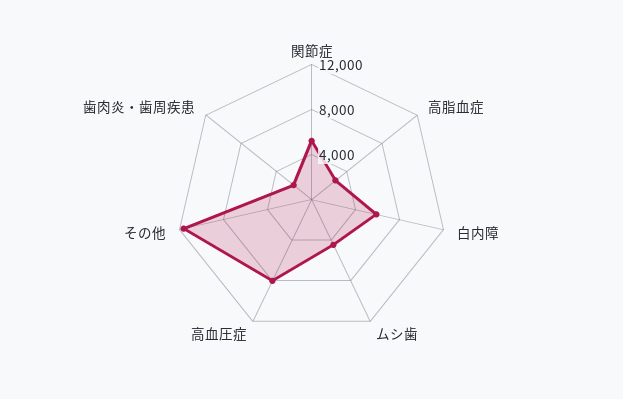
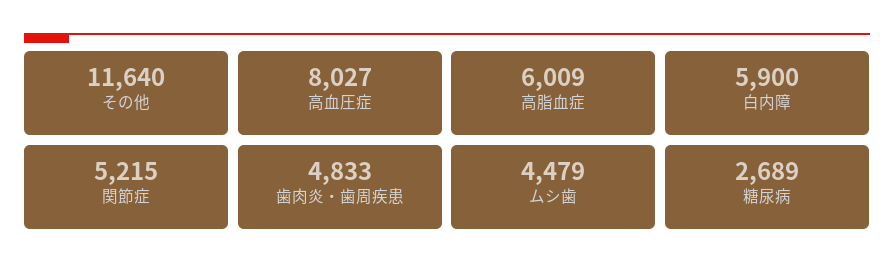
高脂血症: 3000 -> 6009
歯肉炎・歯周疾患: 2000 -> 4833
糖尿病: none -> 2689

